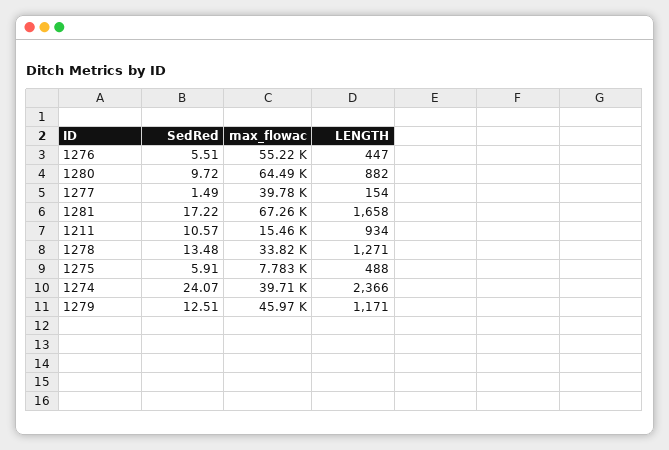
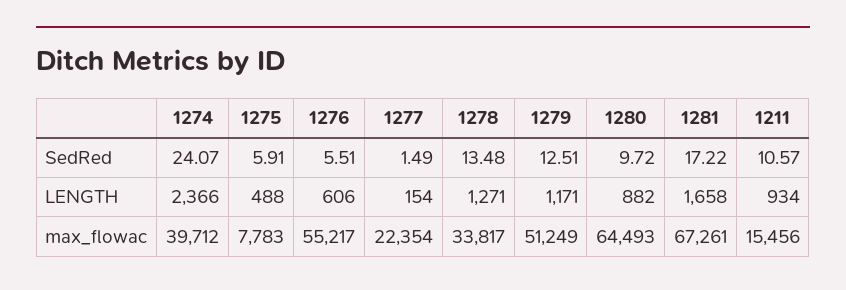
LENGTH, 1276: 447 -> 606
max_flowac, 1277: 39780 -> 22354
max_flowac, 1279: 45970 -> 51249

